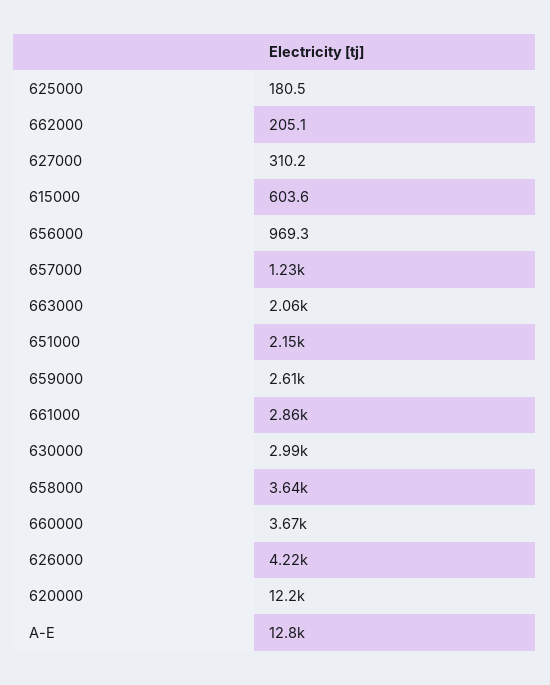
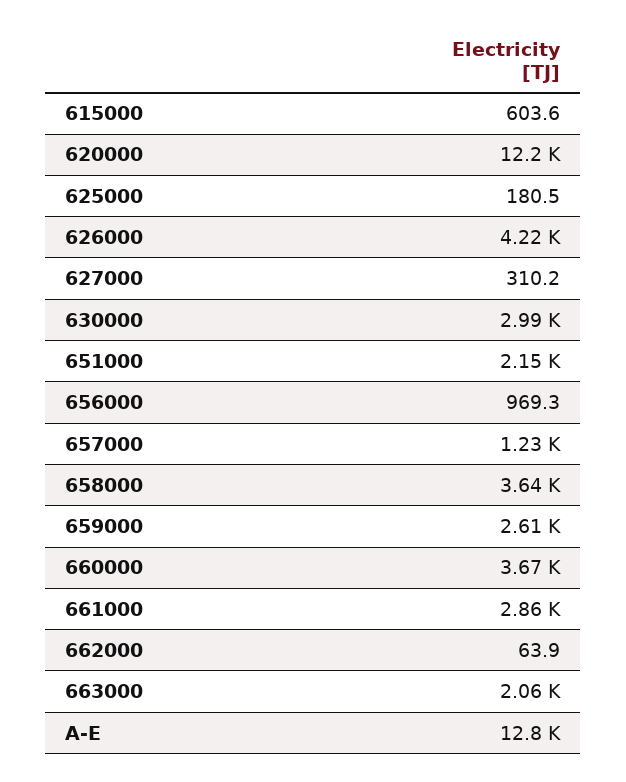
662000: 205.1 -> 63.9

